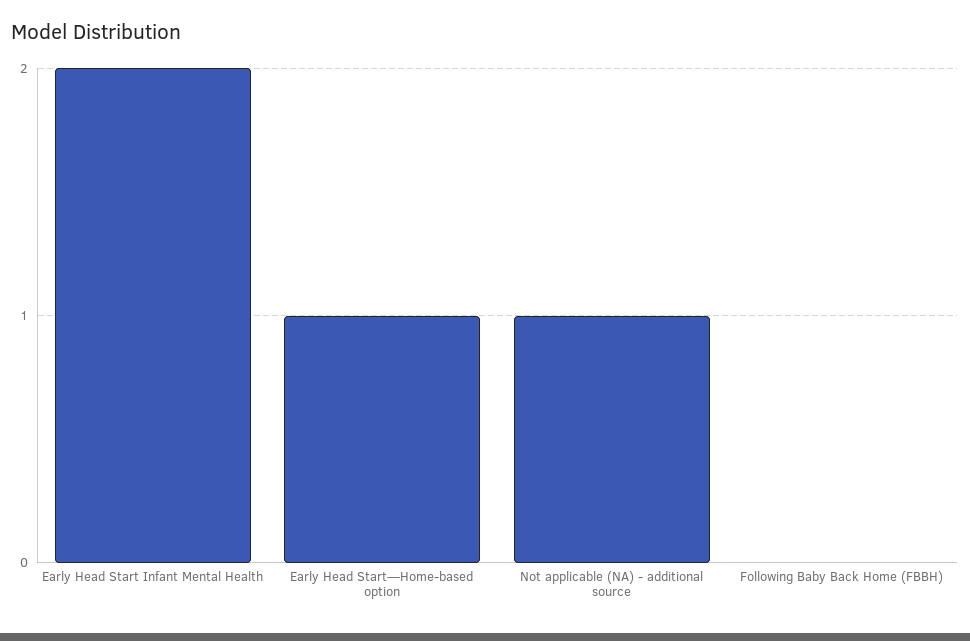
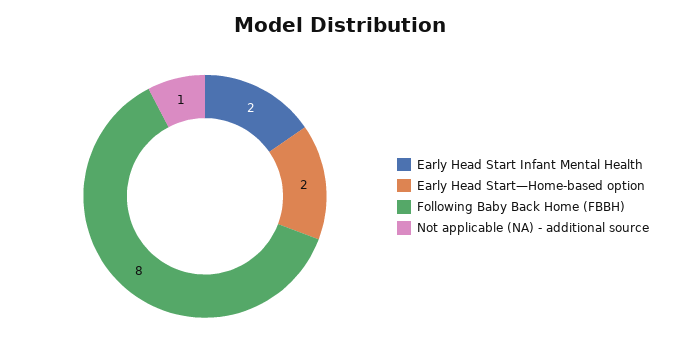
Early Head Start—Home-based option: 1 -> 2
Following Baby Back Home (FBBH): 0 -> 8

